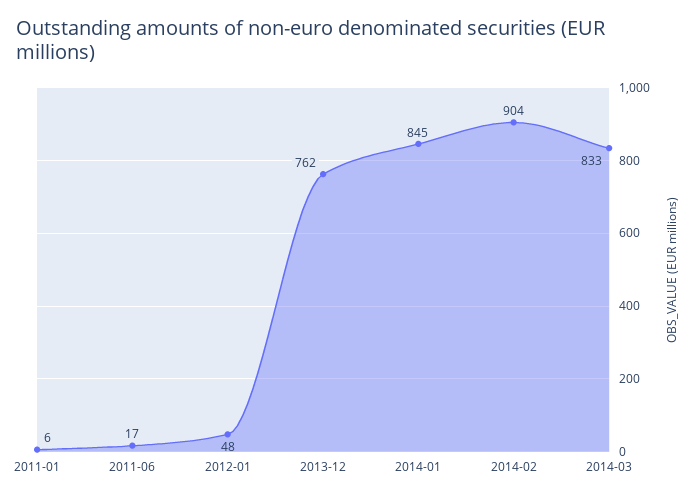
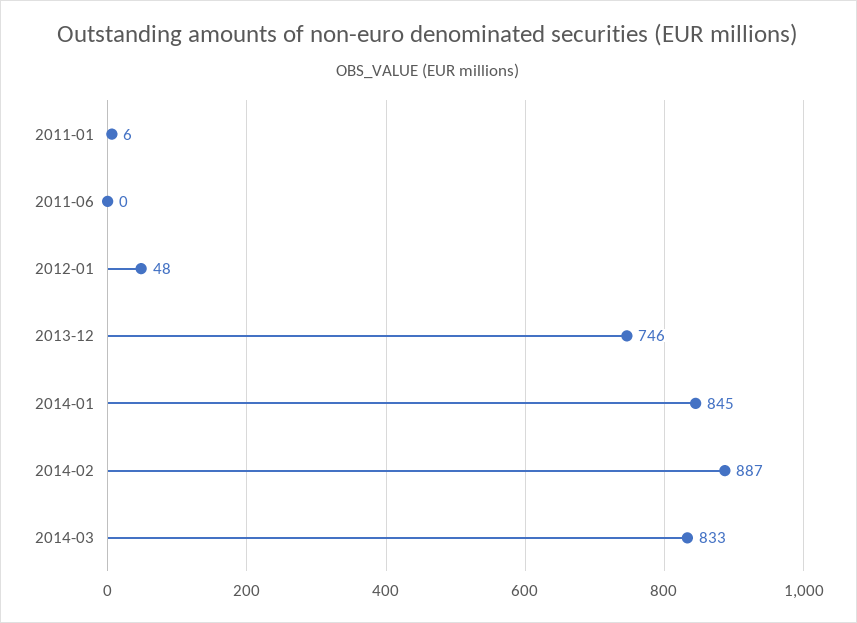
2011-06: 17 -> 0
2013-12: 762 -> 746
2014-02: 904 -> 887

